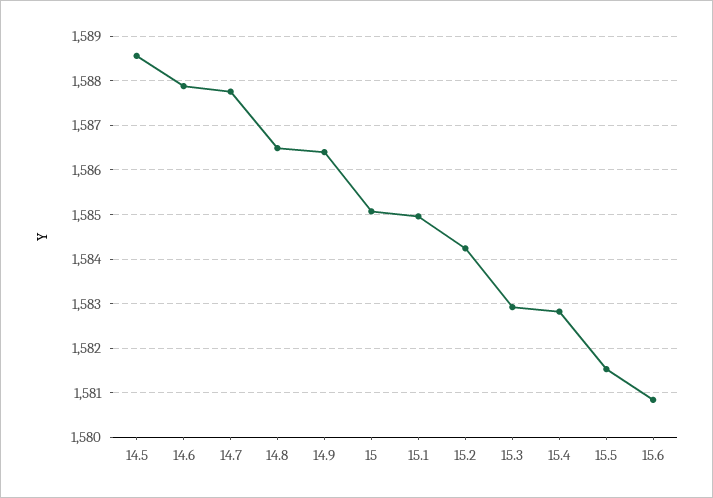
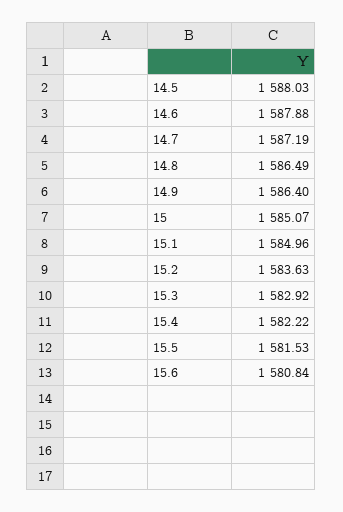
14.5: 1588.6 -> 1588.03
14.7: 1587.8 -> 1587.19
15.2: 1584.2 -> 1583.63
15.4: 1582.8 -> 1582.22

